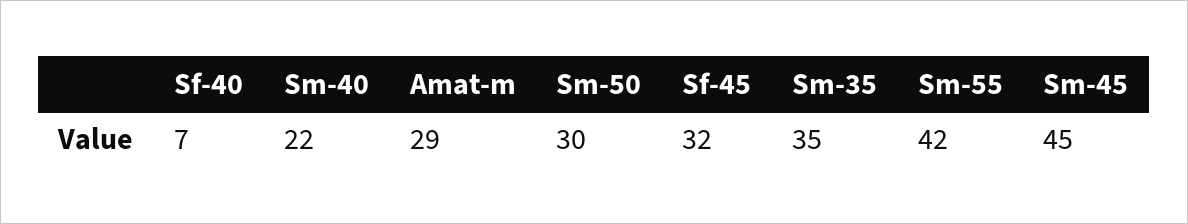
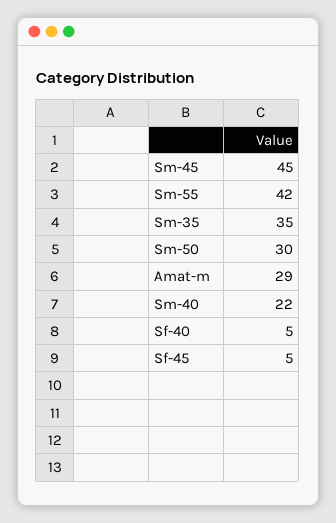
Sf-40: 7 -> 5
Sf-45: 32 -> 5

